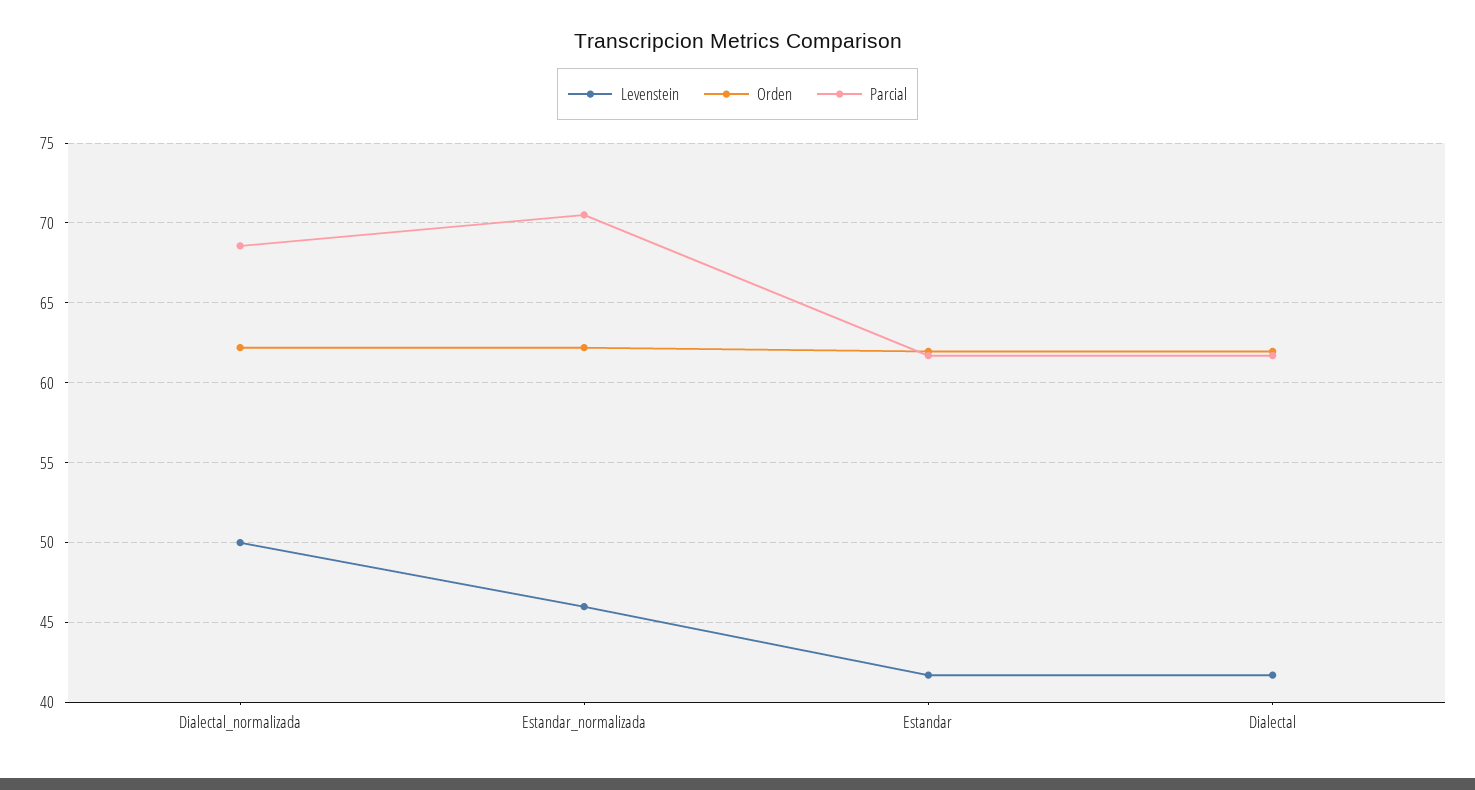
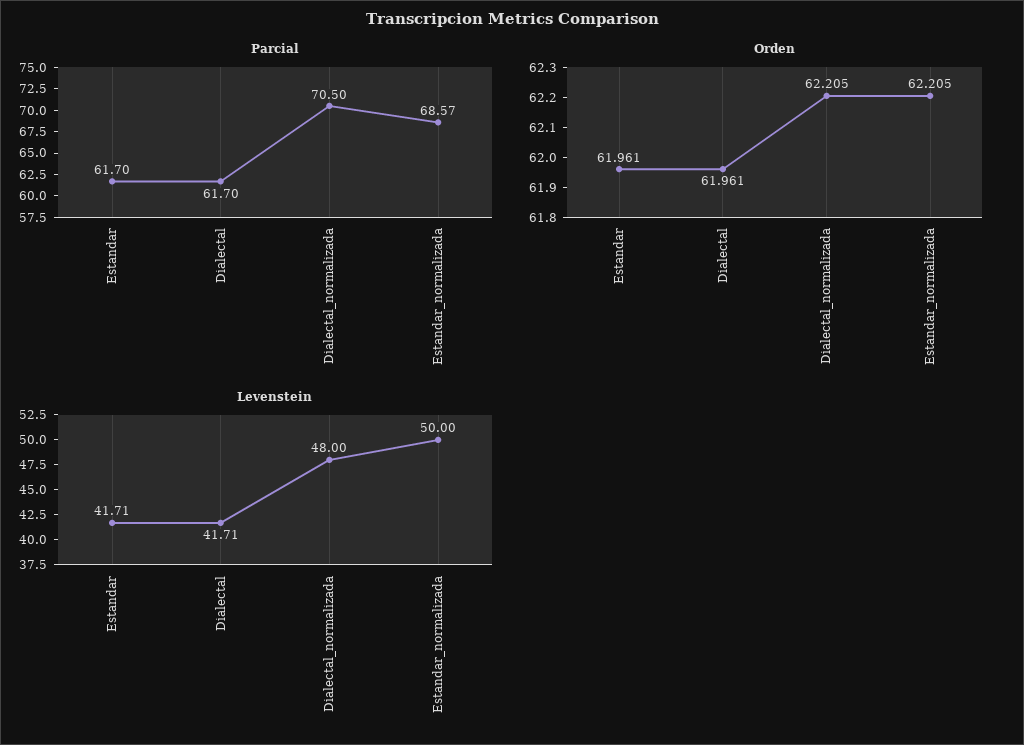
Levenstein, Dialectal_normalizada: 50 -> 48
Parcial, Dialectal_normalizada: 68.5 -> 70.5
Levenstein, Estandar_normalizada: 46 -> 50
Parcial, Estandar_normalizada: 70.5 -> 68.57

